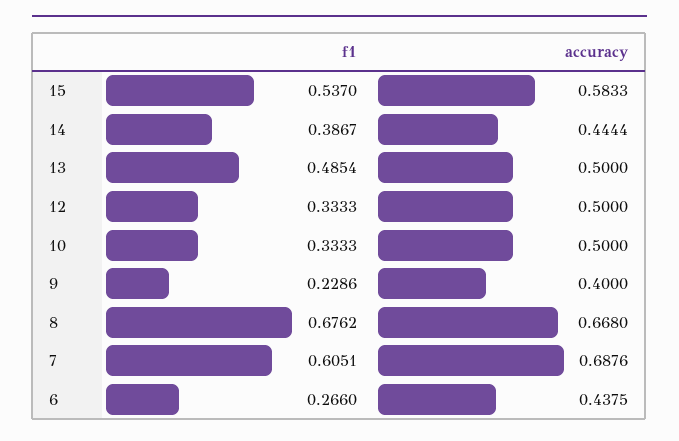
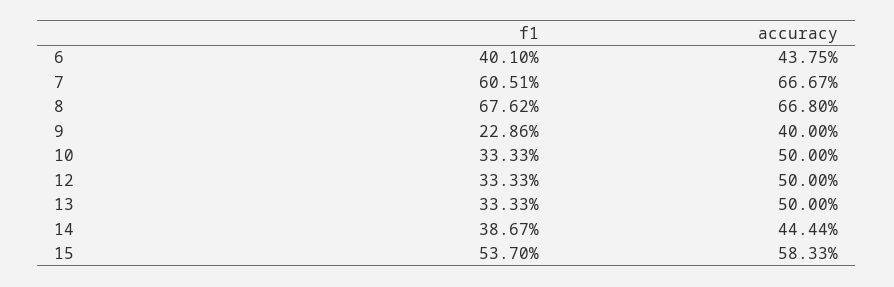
f1, 13: 0.4854 -> 0.3333
accuracy, 7: 0.6876 -> 0.6667
f1, 6: 0.266 -> 0.401

